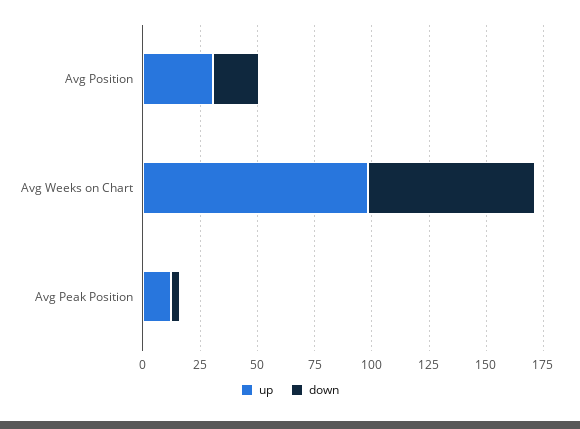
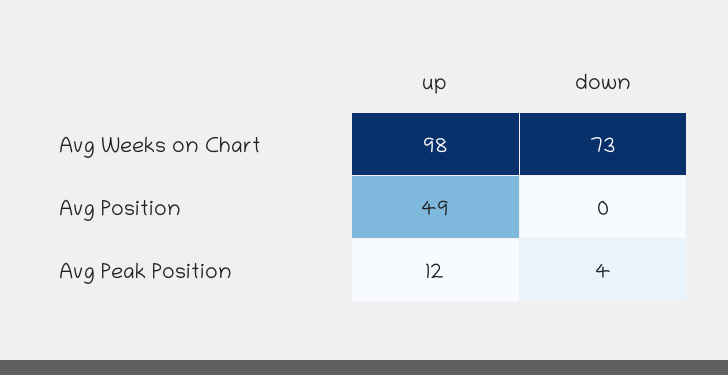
up, Avg Position: 30 -> 49
down, Avg Position: 20 -> 0

